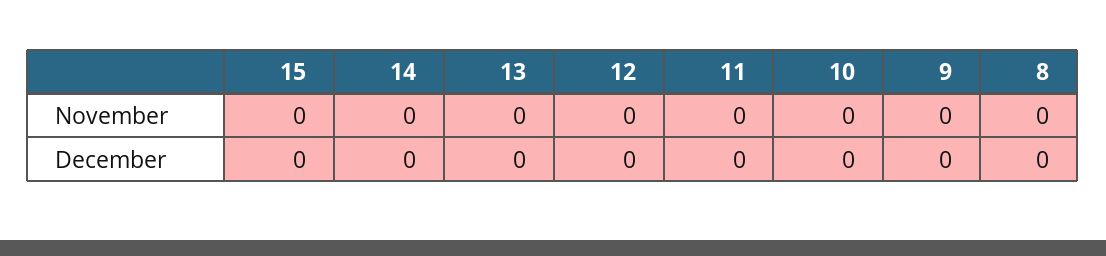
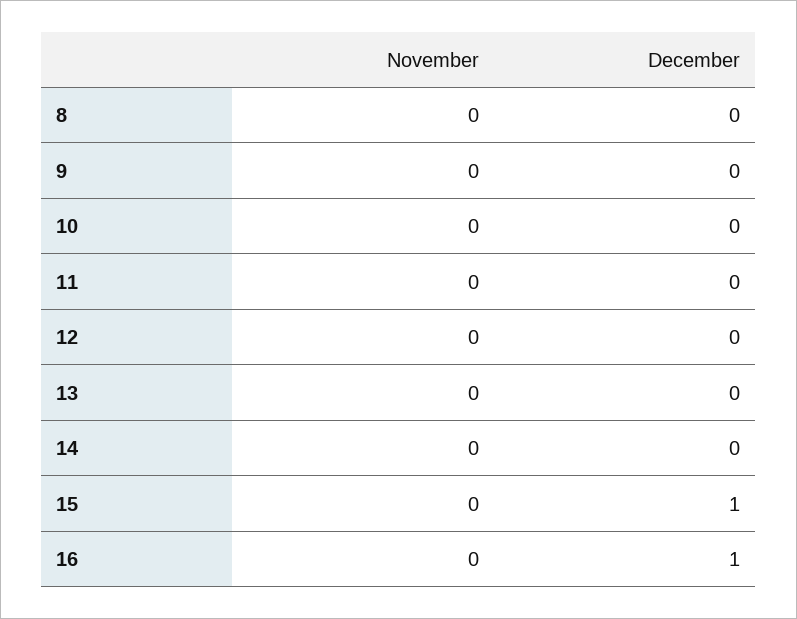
15, December: 0 -> 1
16, November: none -> 0
16, December: none -> 1

